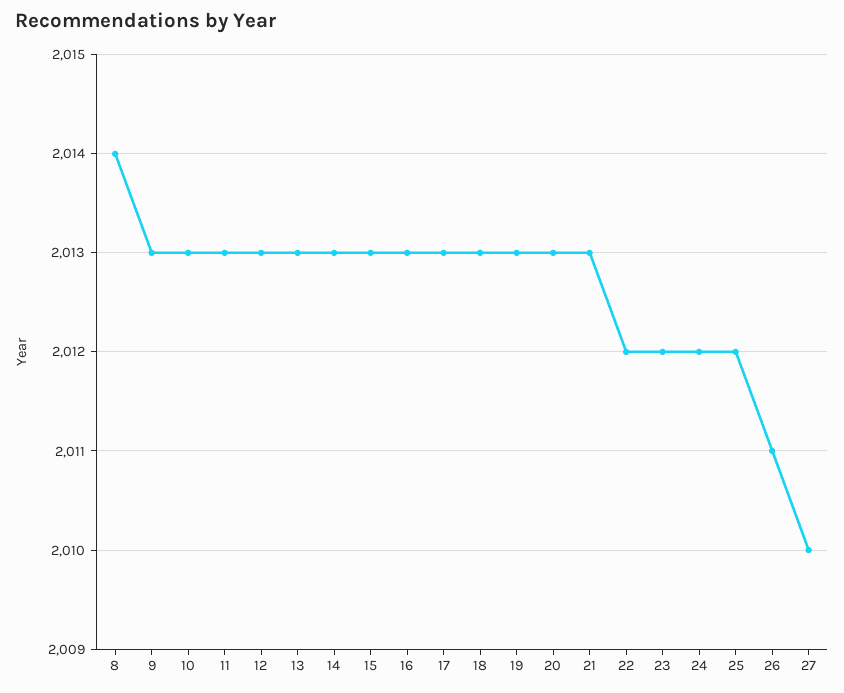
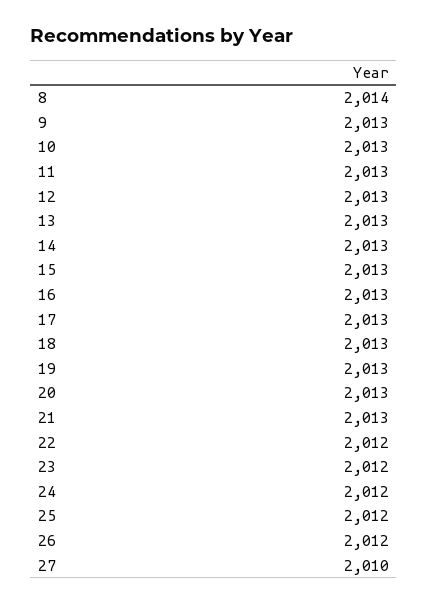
26: 2011 -> 2012

